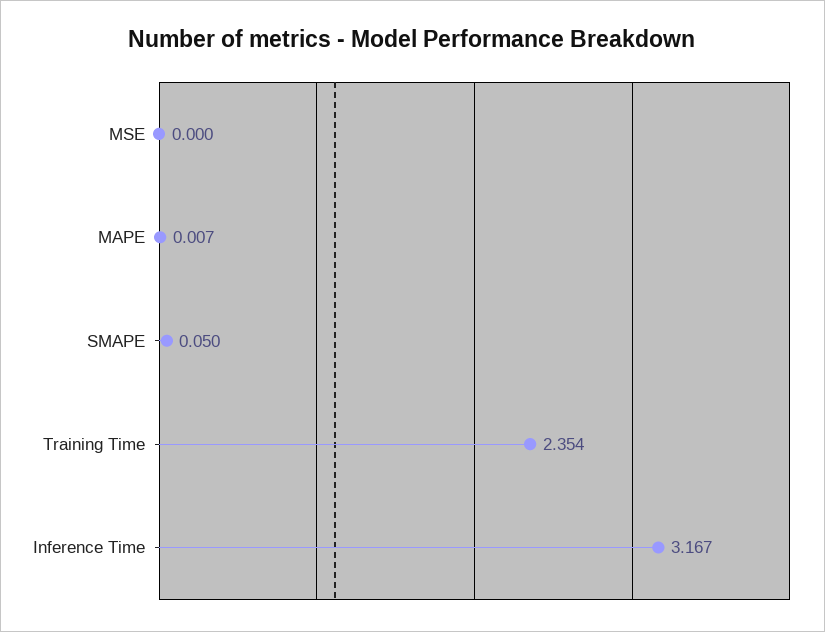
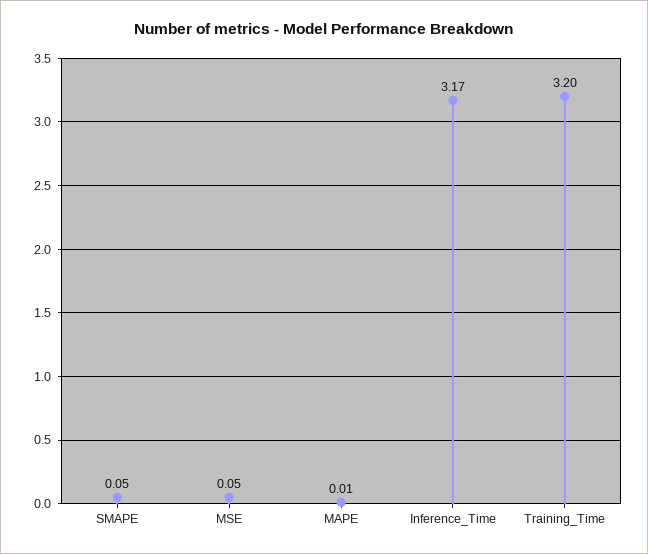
MSE: 0 -> 0.05
Training Time: 2.354 -> 3.2

